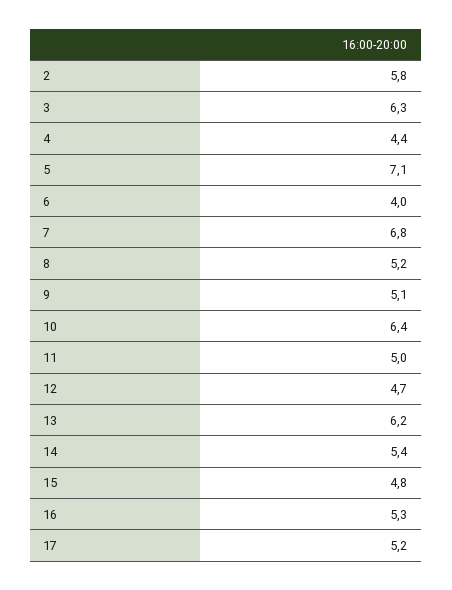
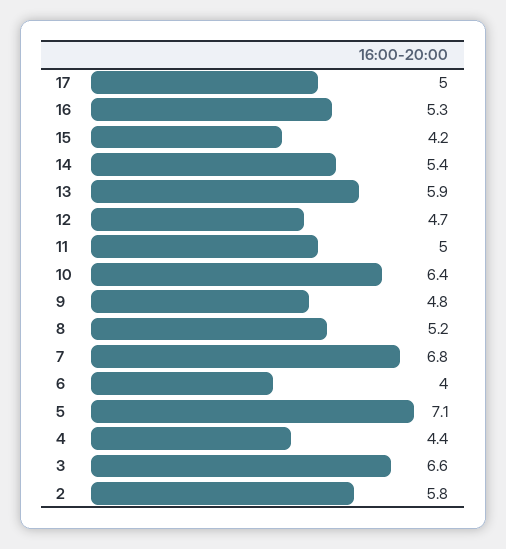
3: 6.3 -> 6.6
9: 5.1 -> 4.8
13: 6.2 -> 5.9
15: 4.8 -> 4.2
17: 5.2 -> 5

